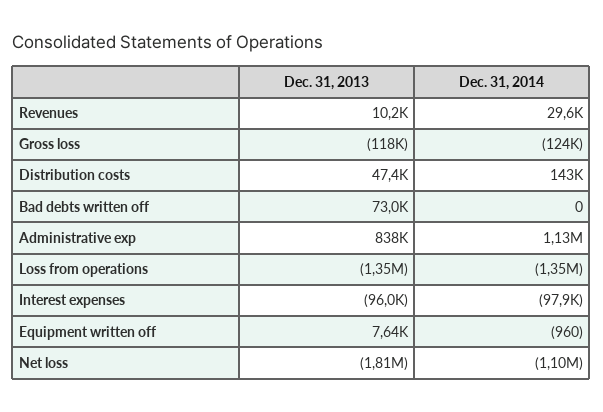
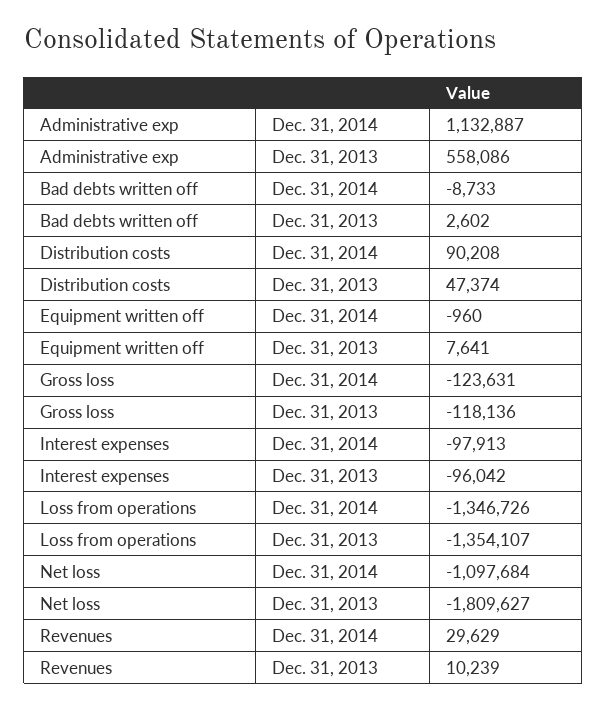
Dec. 31, 2014, Distribution costs: 143000 -> 90208
Dec. 31, 2013, Bad debts written off: 73000 -> 2602
Dec. 31, 2014, Bad debts written off: 0 -> -8733
Dec. 31, 2013, Administrative exp: 838000 -> 558086

